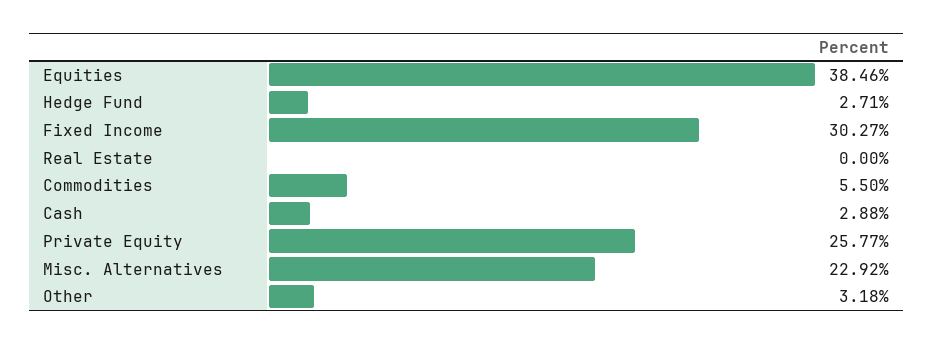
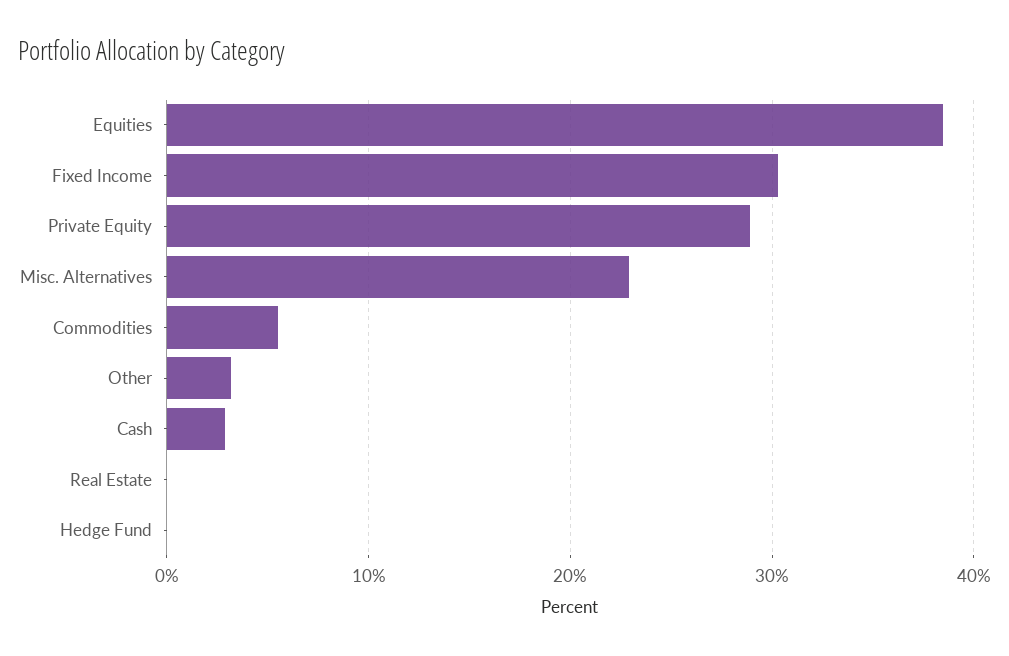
Hedge Fund: 2.71 -> 0
Private Equity: 25.77 -> 29

